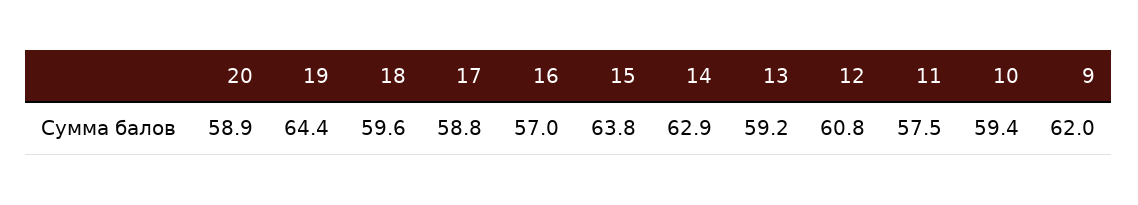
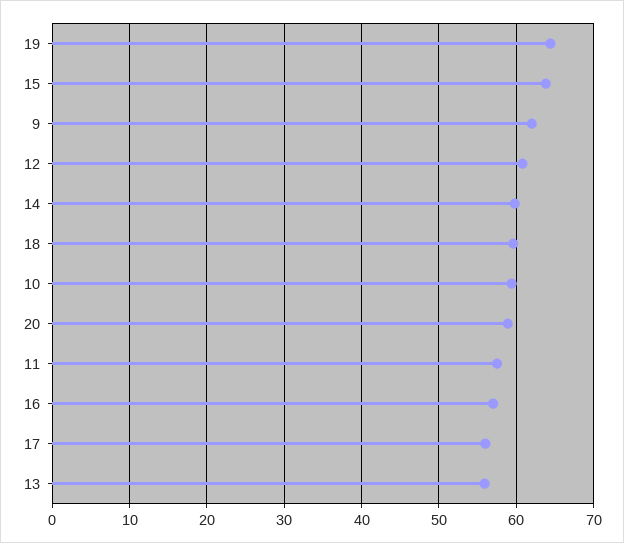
17: 58.8 -> 56
14: 62.9 -> 60
13: 59.2 -> 56

